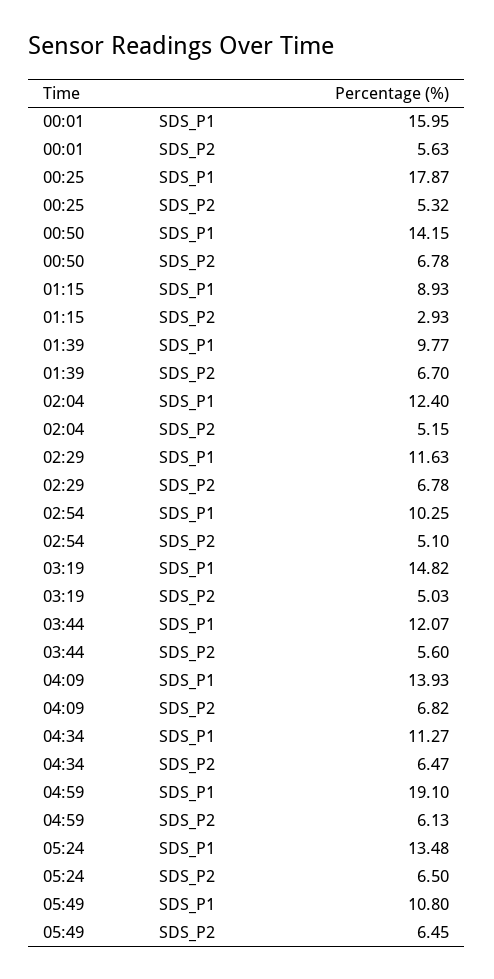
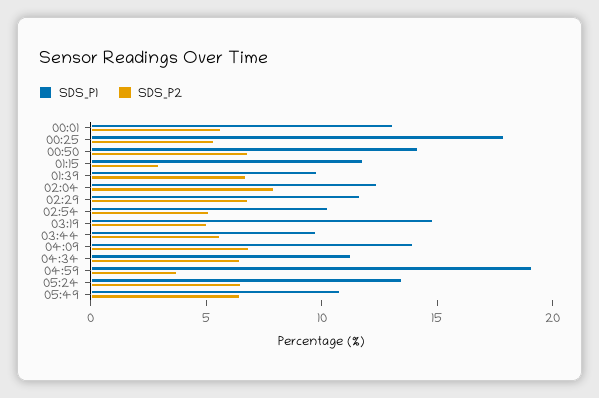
SDS_P1, 00:01: 15.95 -> 13
SDS_P1, 01:15: 8.93 -> 12
SDS_P2, 02:04: 5.15 -> 8
SDS_P1, 03:44: 12.07 -> 10
SDS_P2, 04:59: 6.13 -> 4

